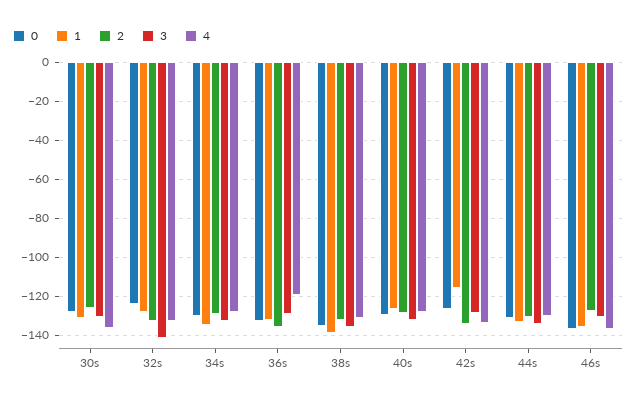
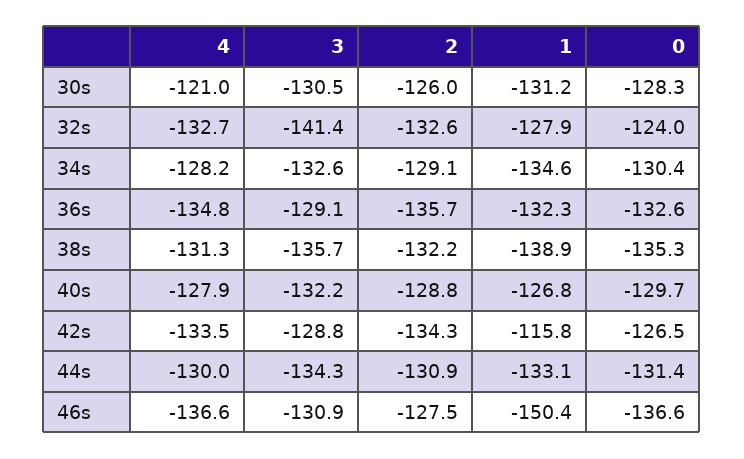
4, 30s: -135 -> -121
4, 36s: -120 -> -134.8
1, 46s: -135 -> -150.4

